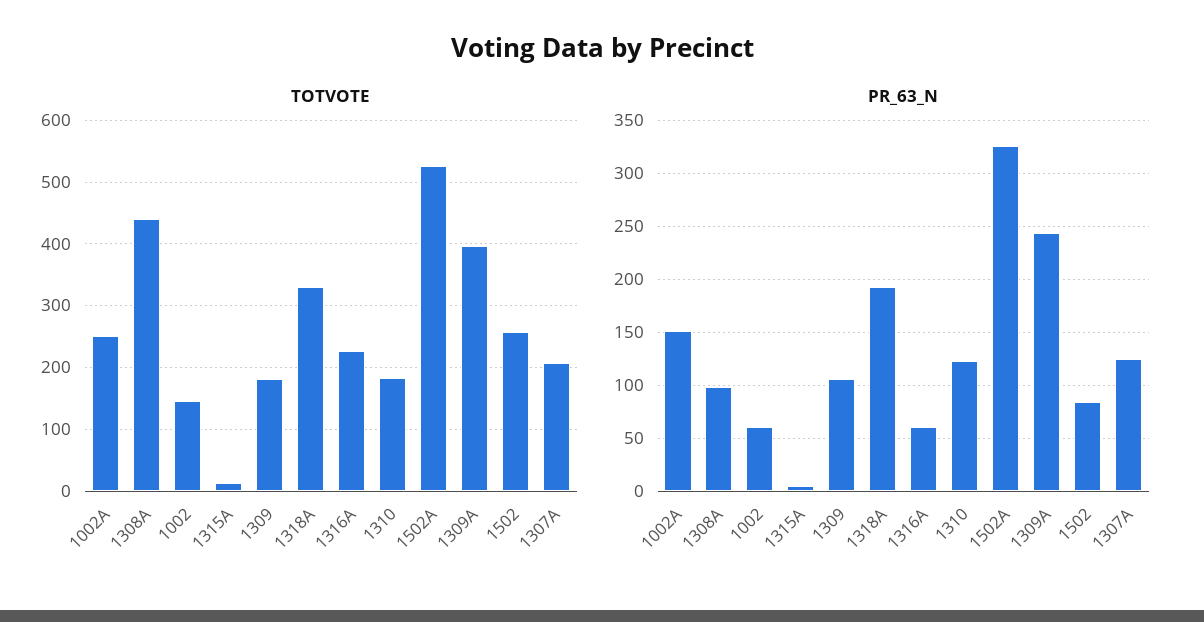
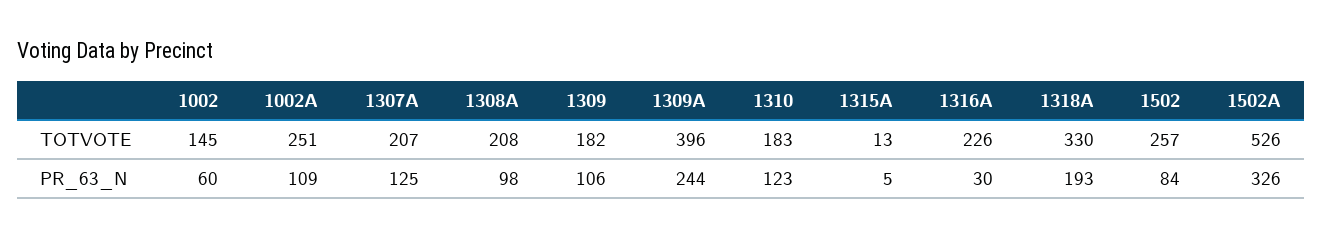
TOTVOTE, 1308A: 440 -> 208
PR_63_N, 1002A: 150 -> 109
PR_63_N, 1316A: 60 -> 30

